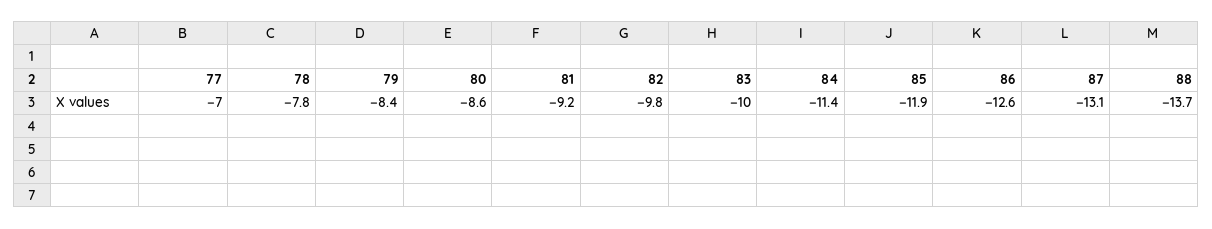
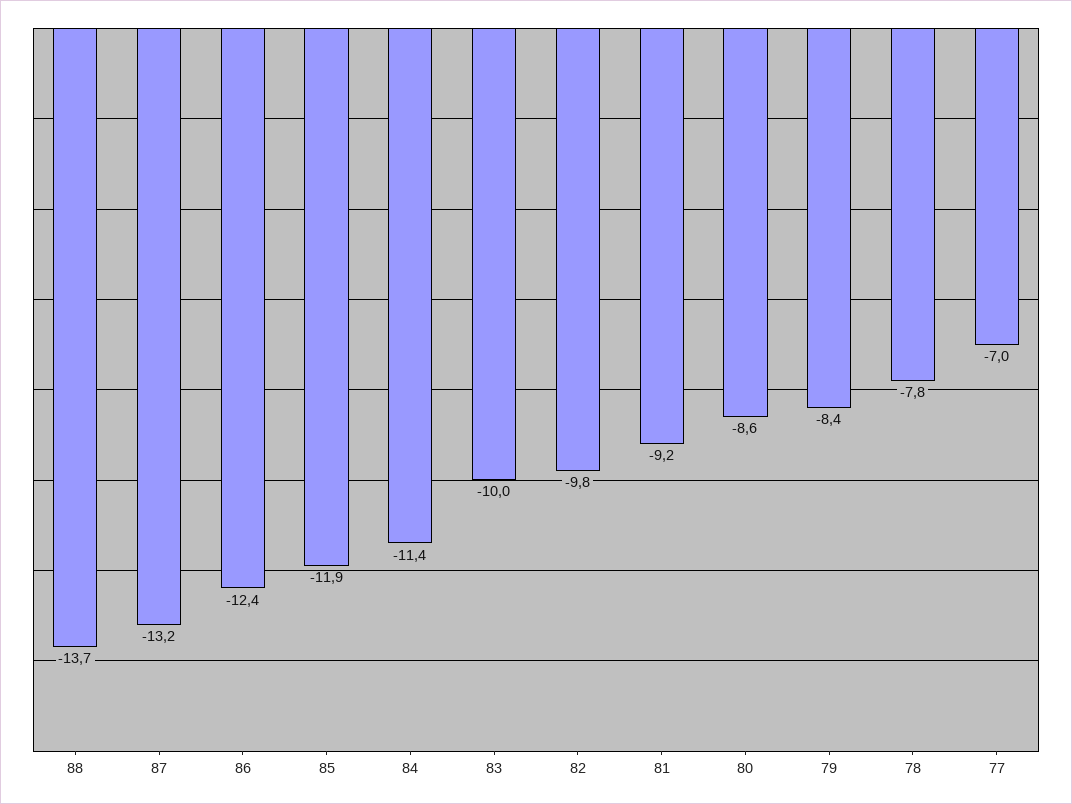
86: -12.6 -> -12.4
87: -13.1 -> -13.2

